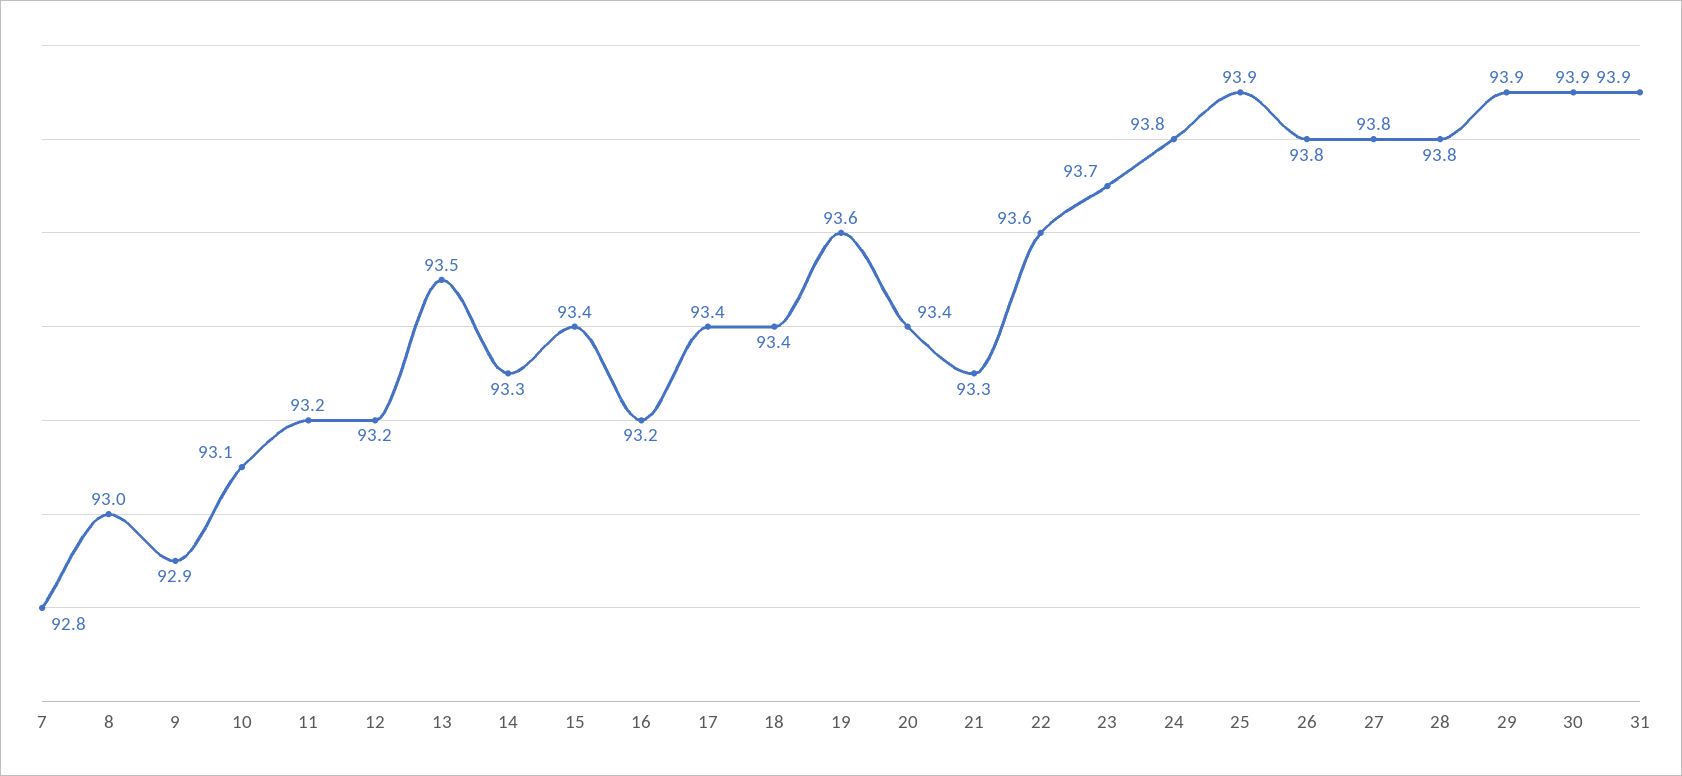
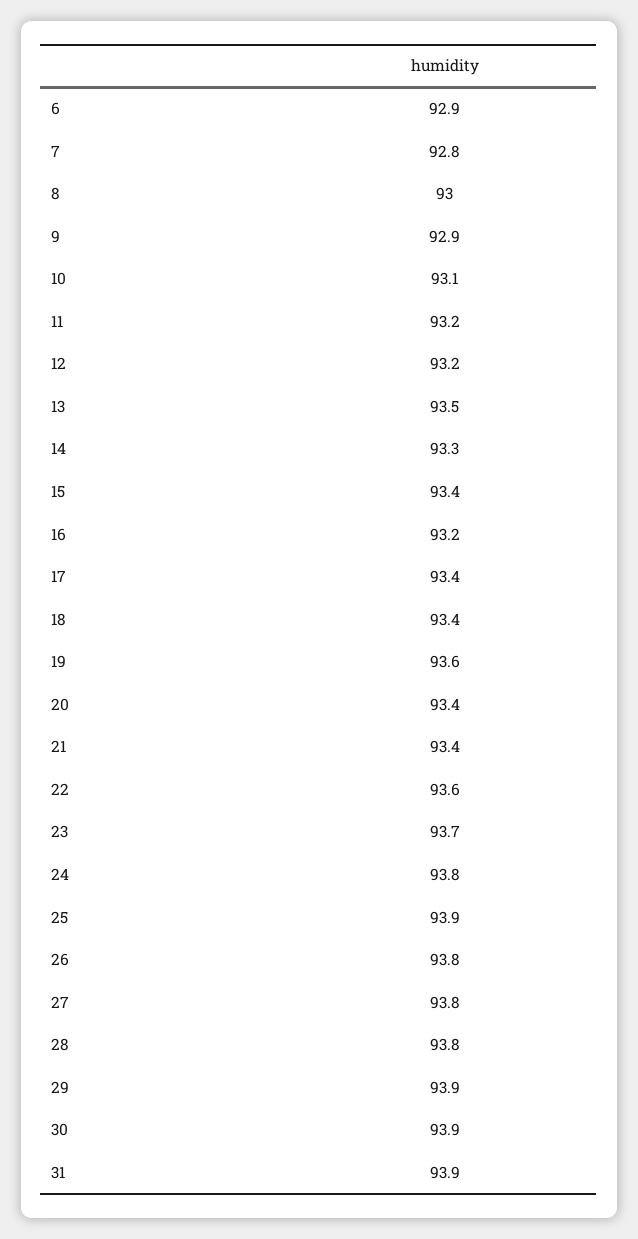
21: 93.3 -> 93.4
6: none -> 92.9

